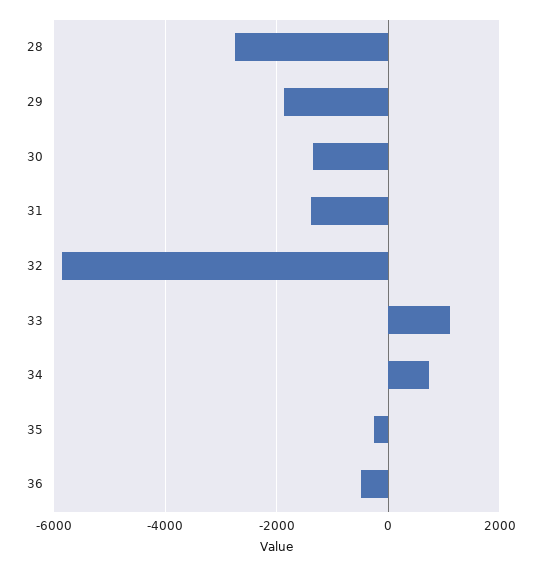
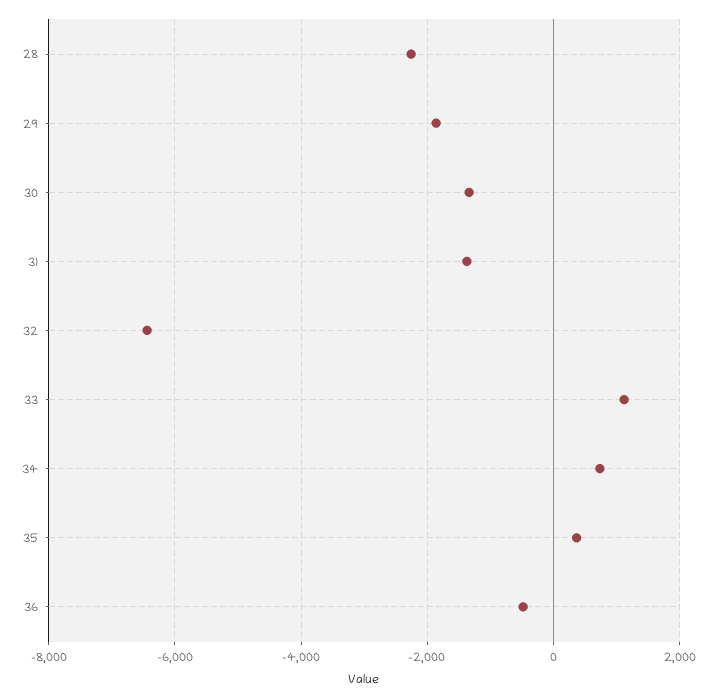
28: -2800 -> -2200
32: -5800 -> -6400
35: -200 -> 400

